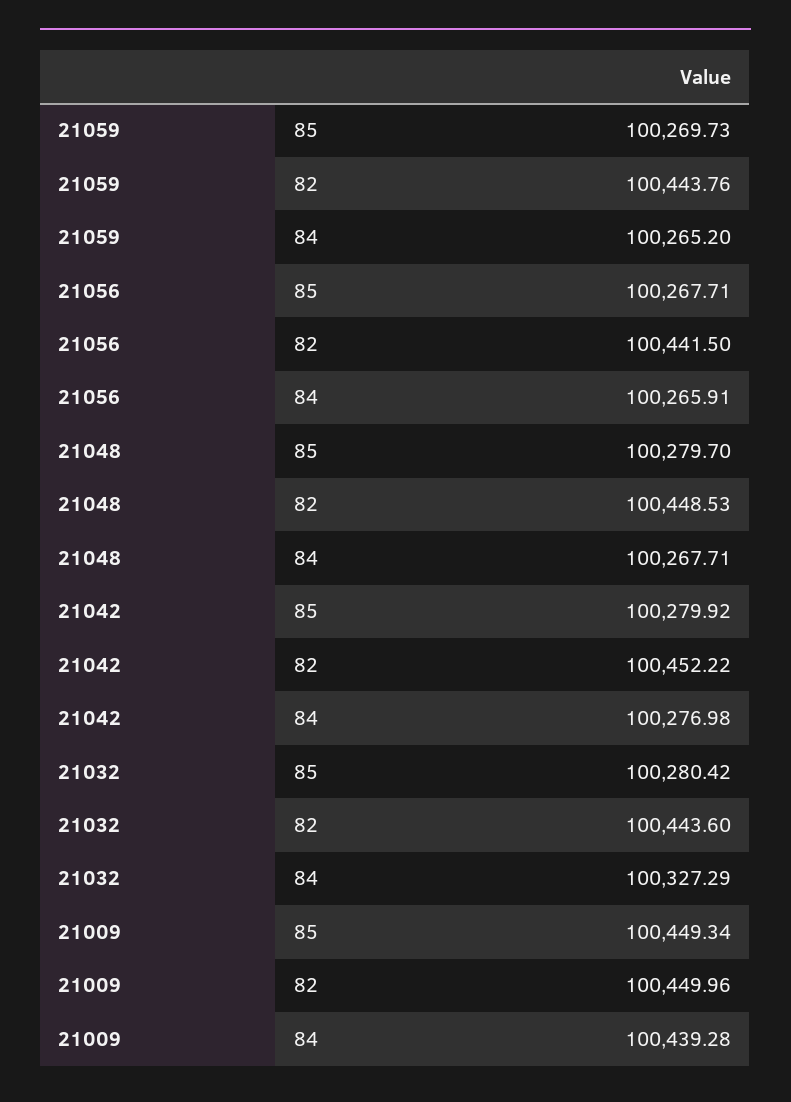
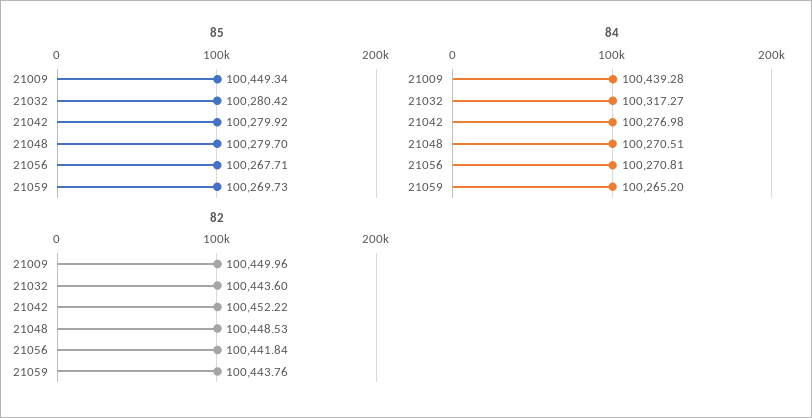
82, 21056: 100441.5 -> 100441.84
84, 21056: 100265.91 -> 100270.81
84, 21048: 100267.71 -> 100270.51
84, 21032: 100327.29 -> 100317.27

